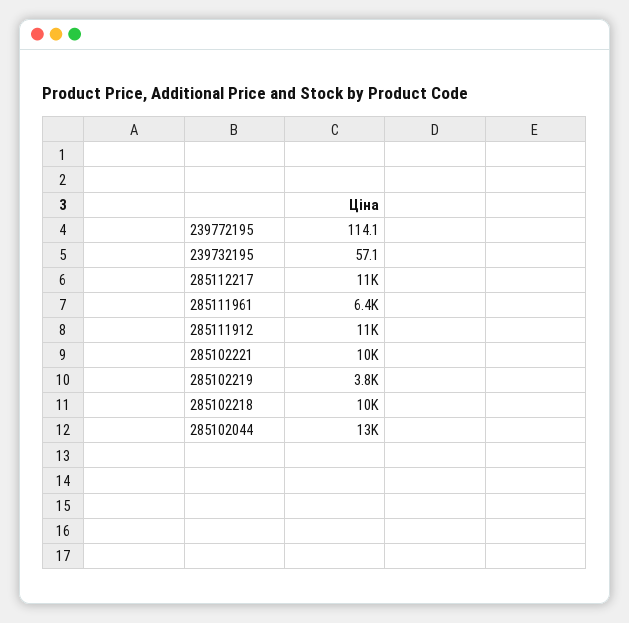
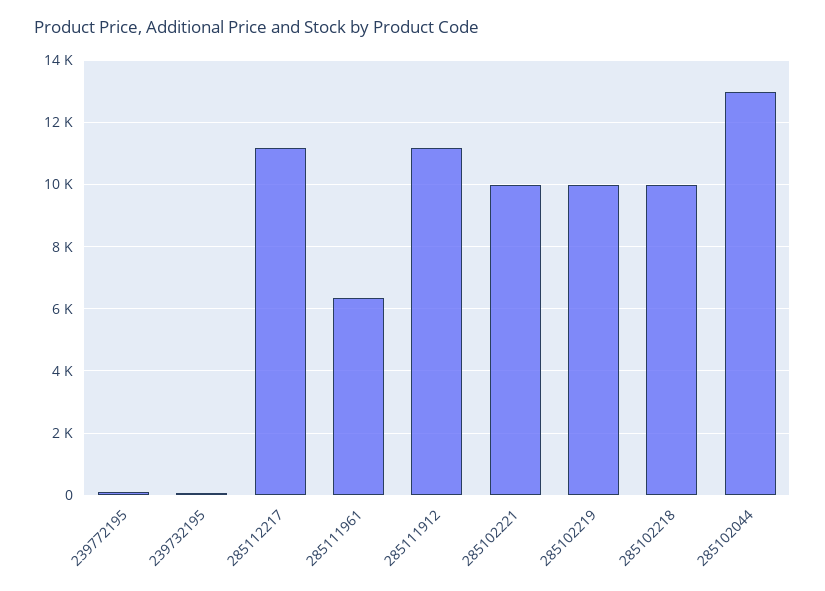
285102219: 3800 -> 10000

